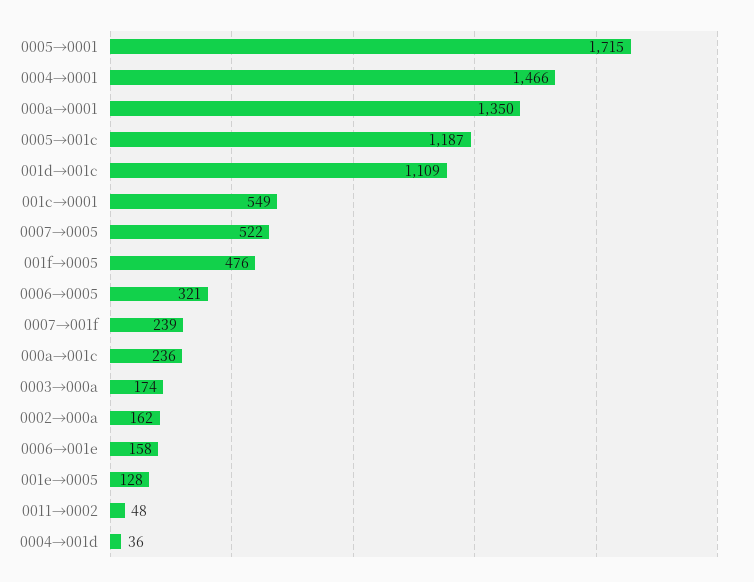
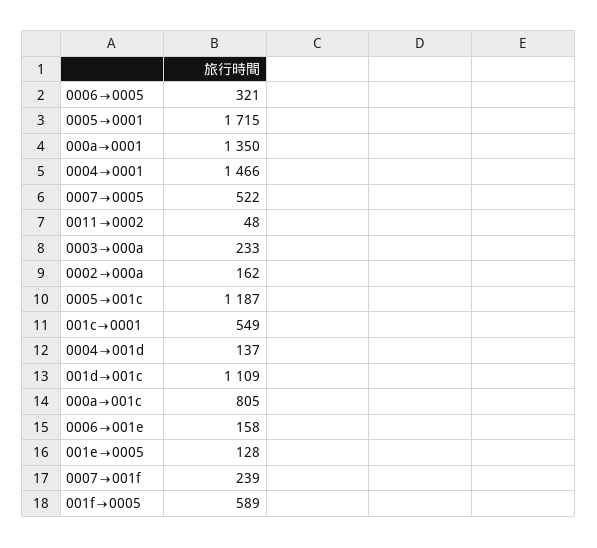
001f→0005: 476 -> 589
000a→001c: 236 -> 805
0003→000a: 174 -> 233
0004→001d: 36 -> 137

